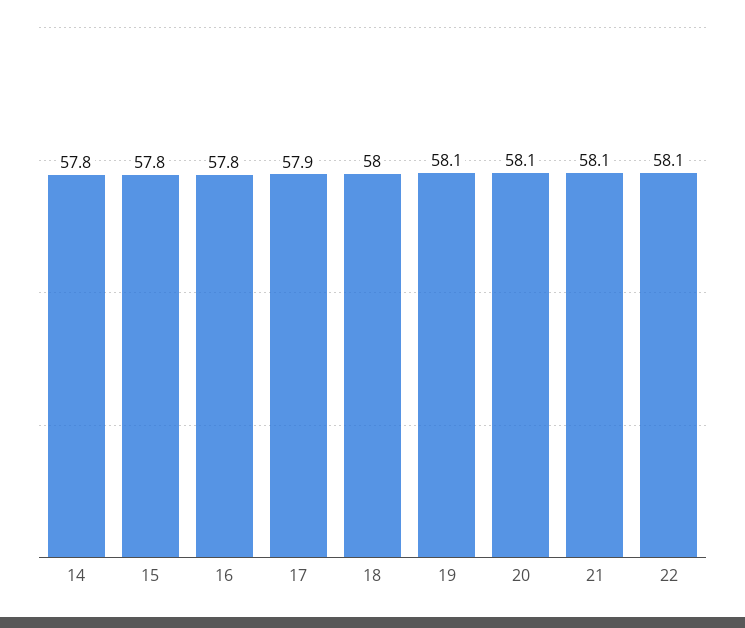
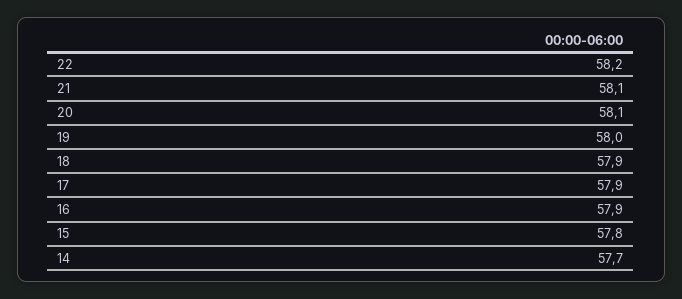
14: 57.8 -> 57.7
16: 57.8 -> 57.9
18: 58 -> 57.9
19: 58.1 -> 58
22: 58.1 -> 58.2

